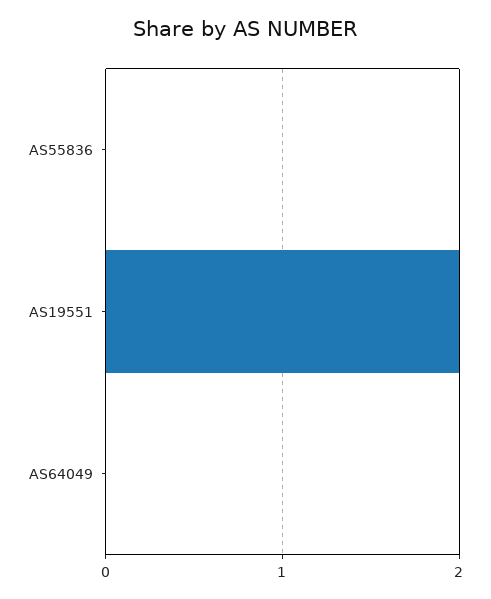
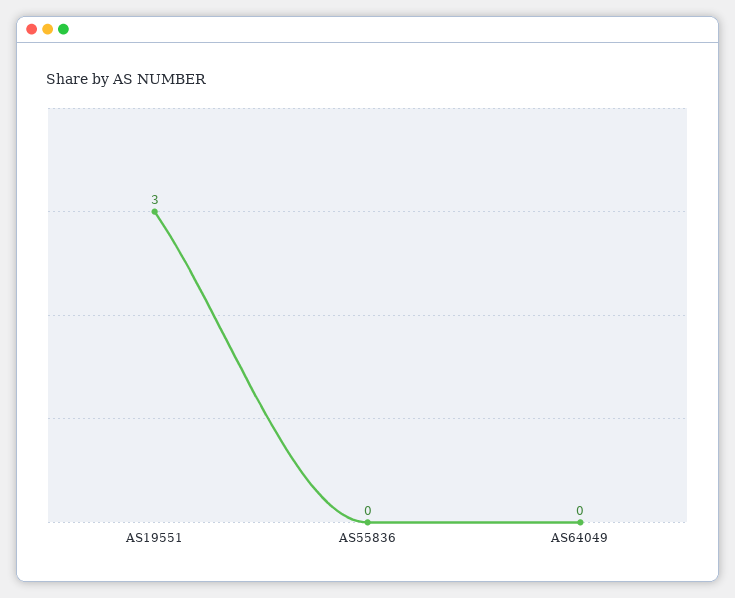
AS19551: 2 -> 3

